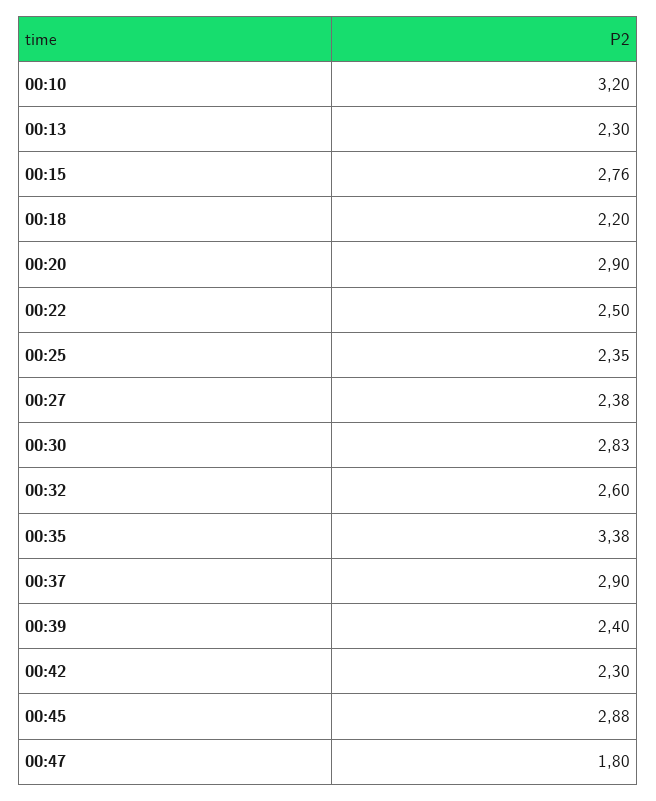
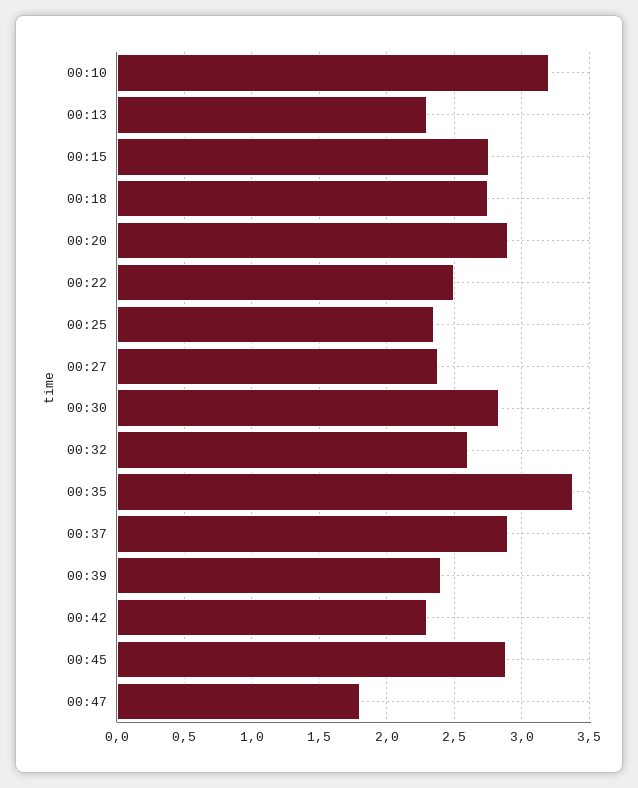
00:18: 2.2 -> 2.75

